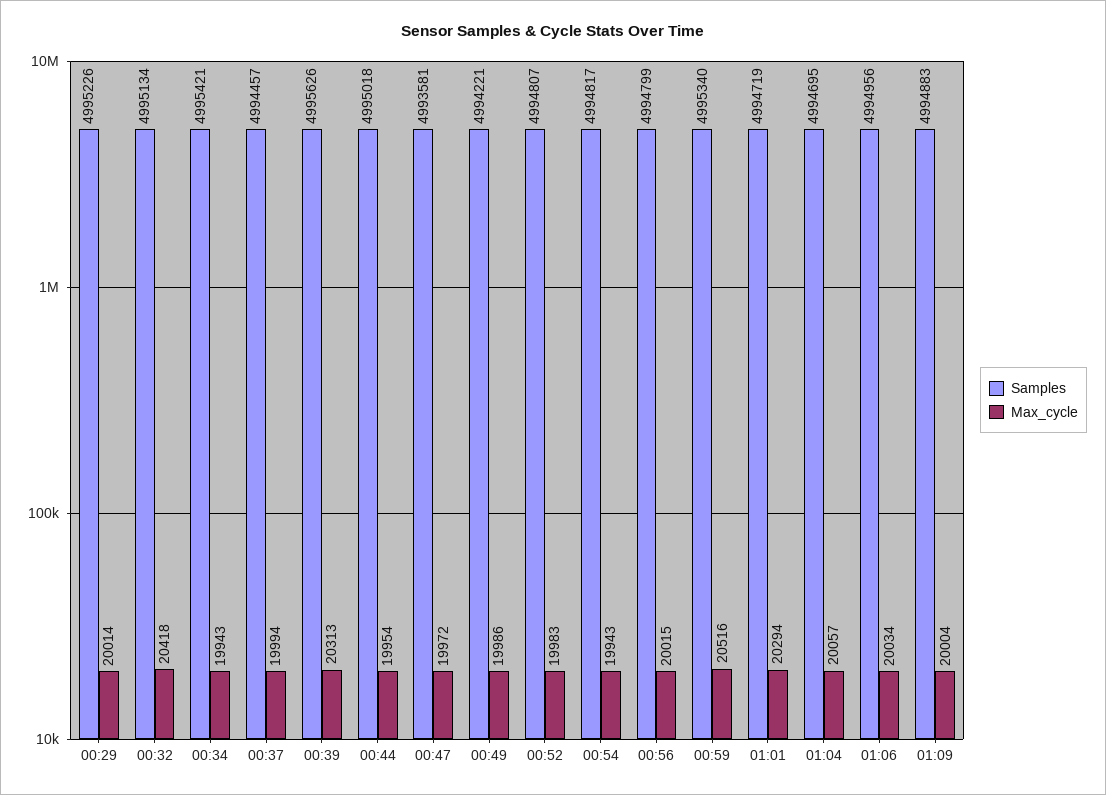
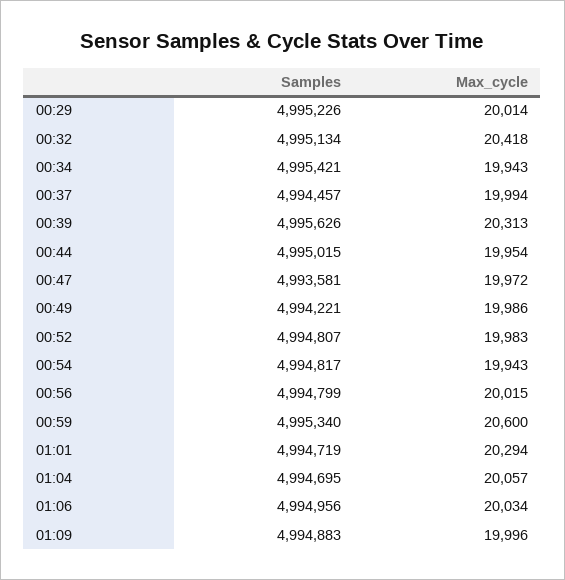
Samples, 00:44: 4995018 -> 4995015
Max_cycle, 00:59: 20516 -> 20600
Max_cycle, 01:09: 20004 -> 19996

